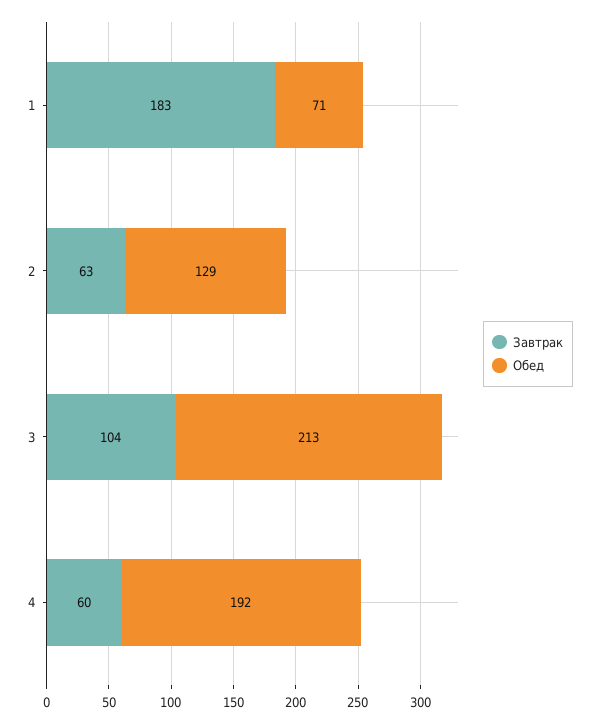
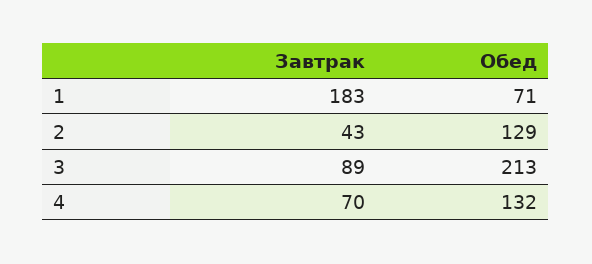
Завтрак, 2: 63 -> 43
Завтрак, 3: 104 -> 89
Завтрак, 4: 60 -> 70
Обед, 4: 192 -> 132

